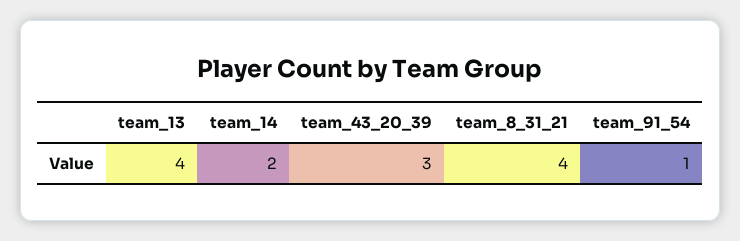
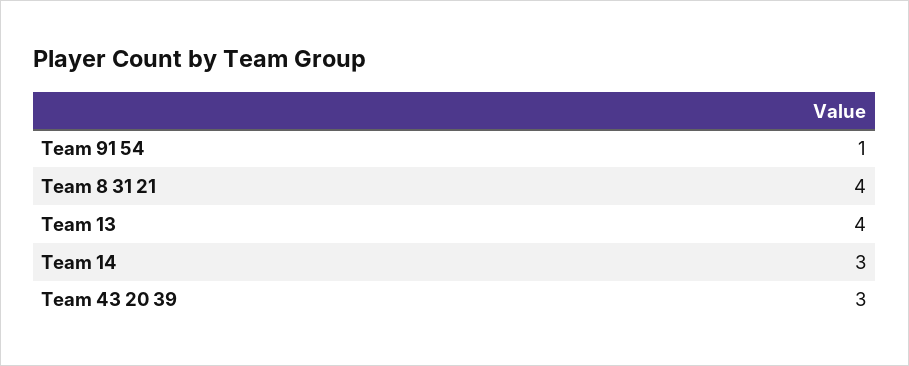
team_14: 2 -> 3

